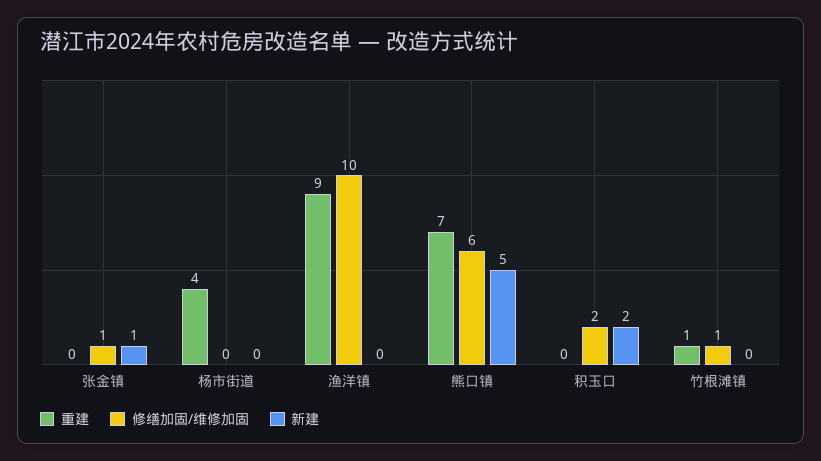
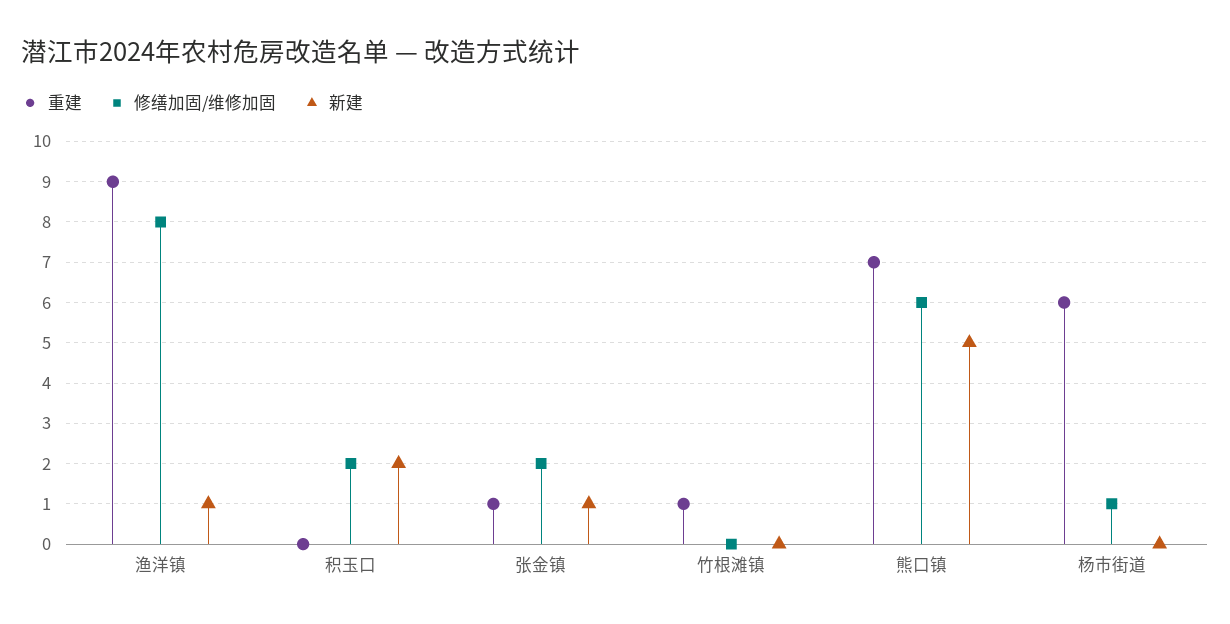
重建, 张金镇: 0 -> 1
修缮加固/维修加固, 张金镇: 1 -> 2
重建, 杨市街道: 4 -> 6
修缮加固/维修加固, 杨市街道: 0 -> 1
修缮加固/维修加固, 渔洋镇: 10 -> 8
新建, 渔洋镇: 0 -> 1
修缮加固/维修加固, 竹根滩镇: 1 -> 0

